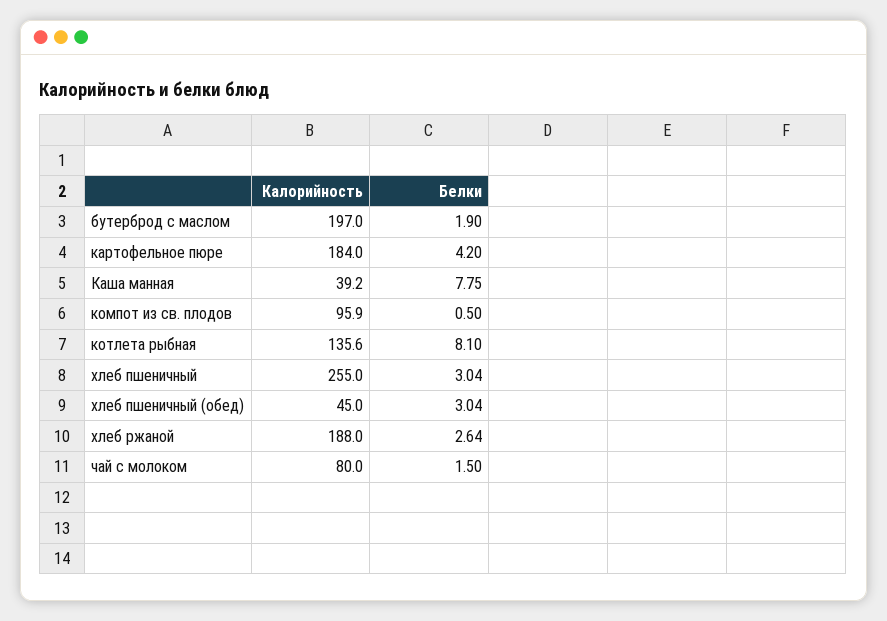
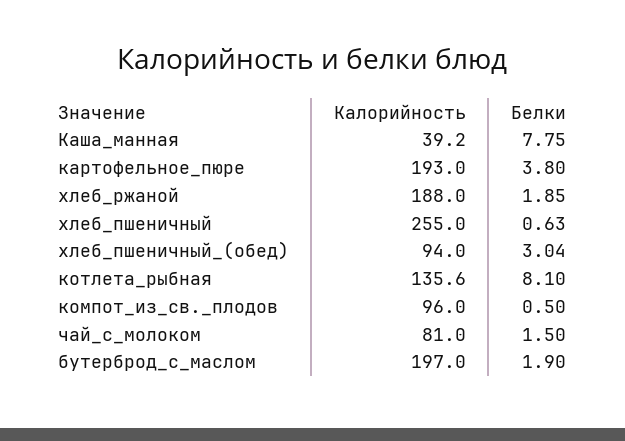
Калорийность, картофельное пюре: 184 -> 193
Белки, картофельное пюре: 4.2 -> 3.8
Калорийность, компот из св. плодов: 95.9 -> 96
Белки, хлеб пшеничный: 3.04 -> 0.63
Калорийность, хлеб пшеничный (обед): 45 -> 94
Белки, хлеб ржаной: 2.64 -> 1.85
Калорийность, чай с молоком: 80 -> 81

